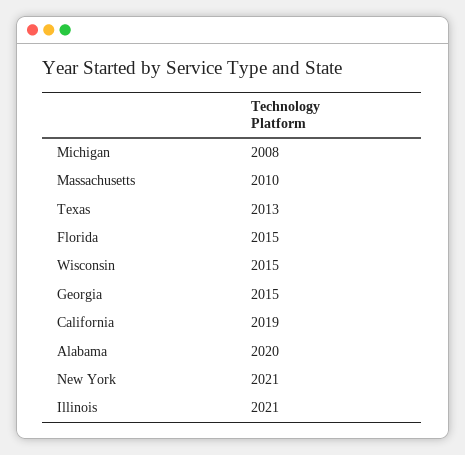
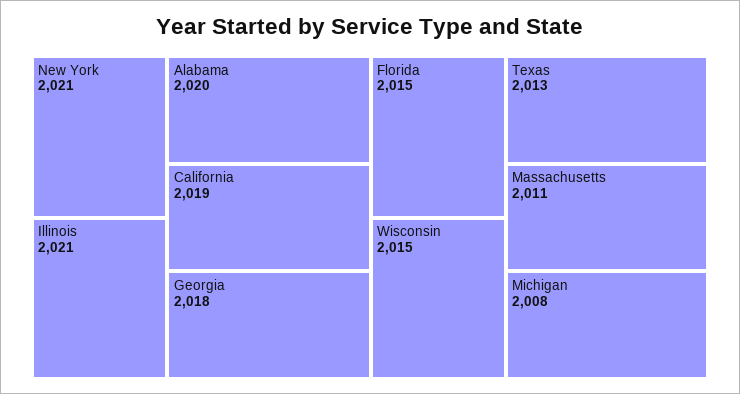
Massachusetts: 2010 -> 2011
Georgia: 2015 -> 2018

